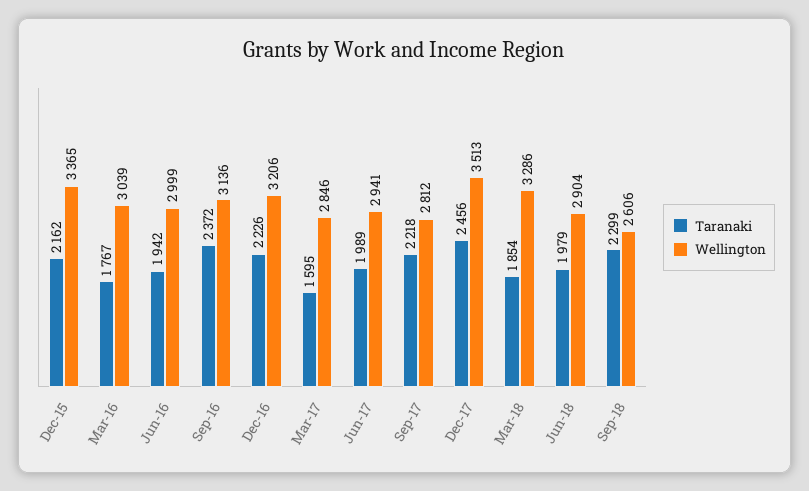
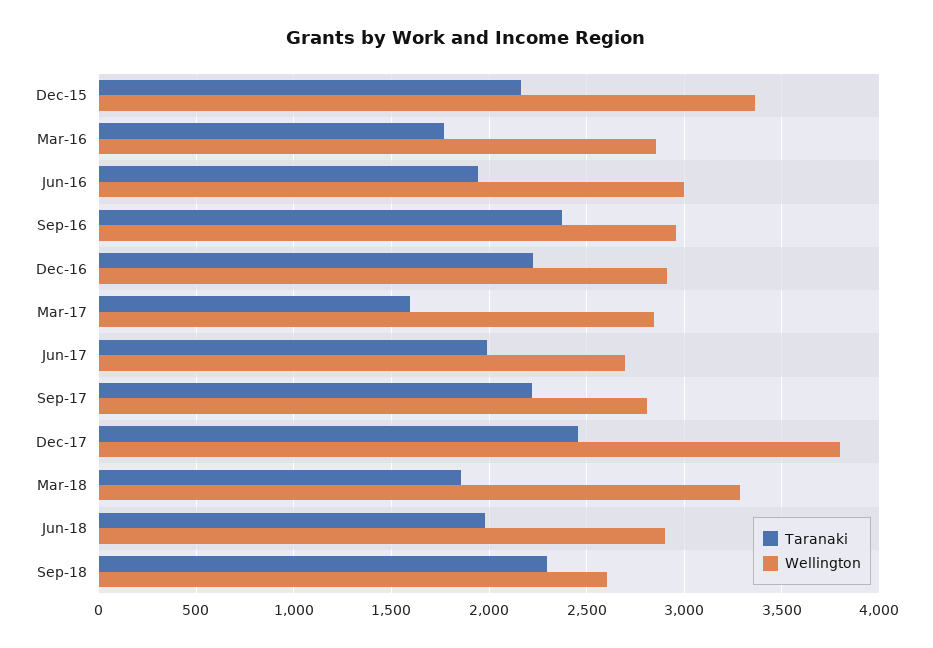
Wellington, Mar-16: 3039 -> 2850
Wellington, Sep-16: 3136 -> 2950
Wellington, Dec-16: 3206 -> 2900
Wellington, Jun-17: 2941 -> 2700
Wellington, Dec-17: 3513 -> 3800

